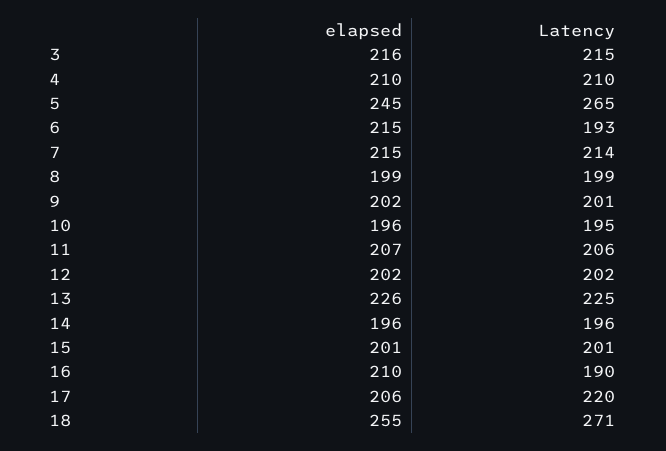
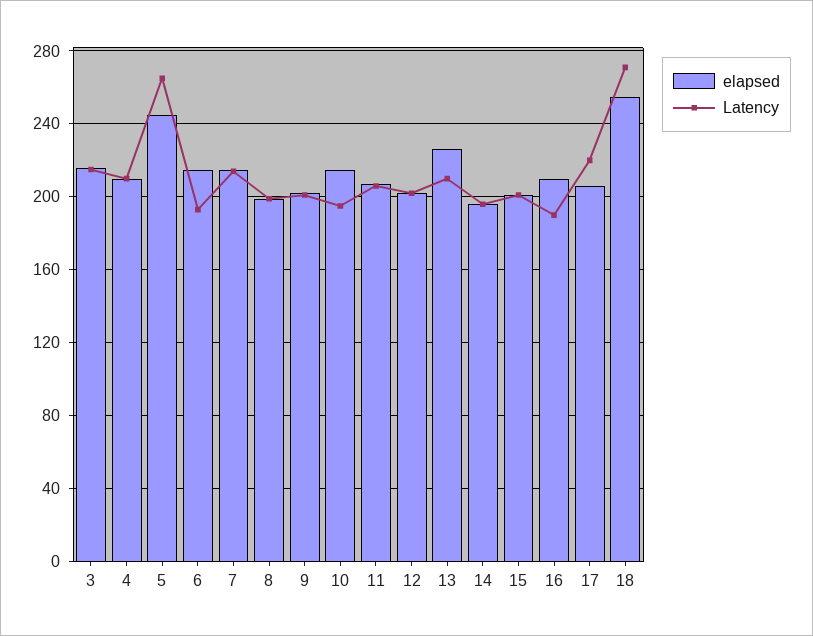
elapsed, 10: 196 -> 215
Latency, 13: 225 -> 210

